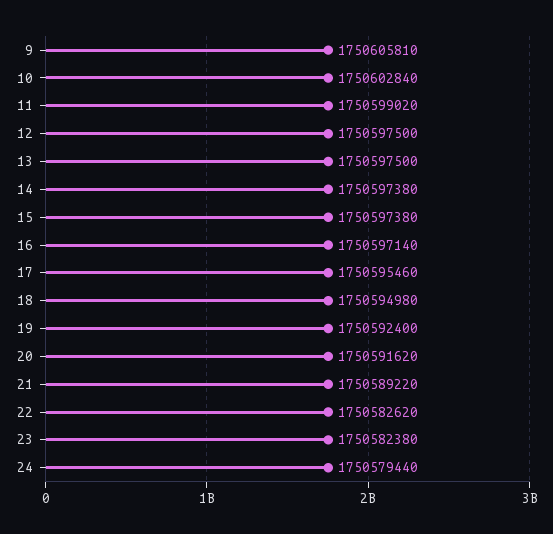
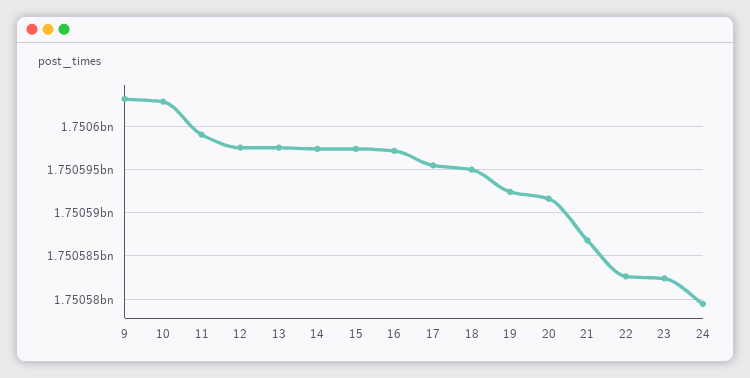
9: 1750605810 -> 1750603000
21: 1750589220 -> 1750587000

